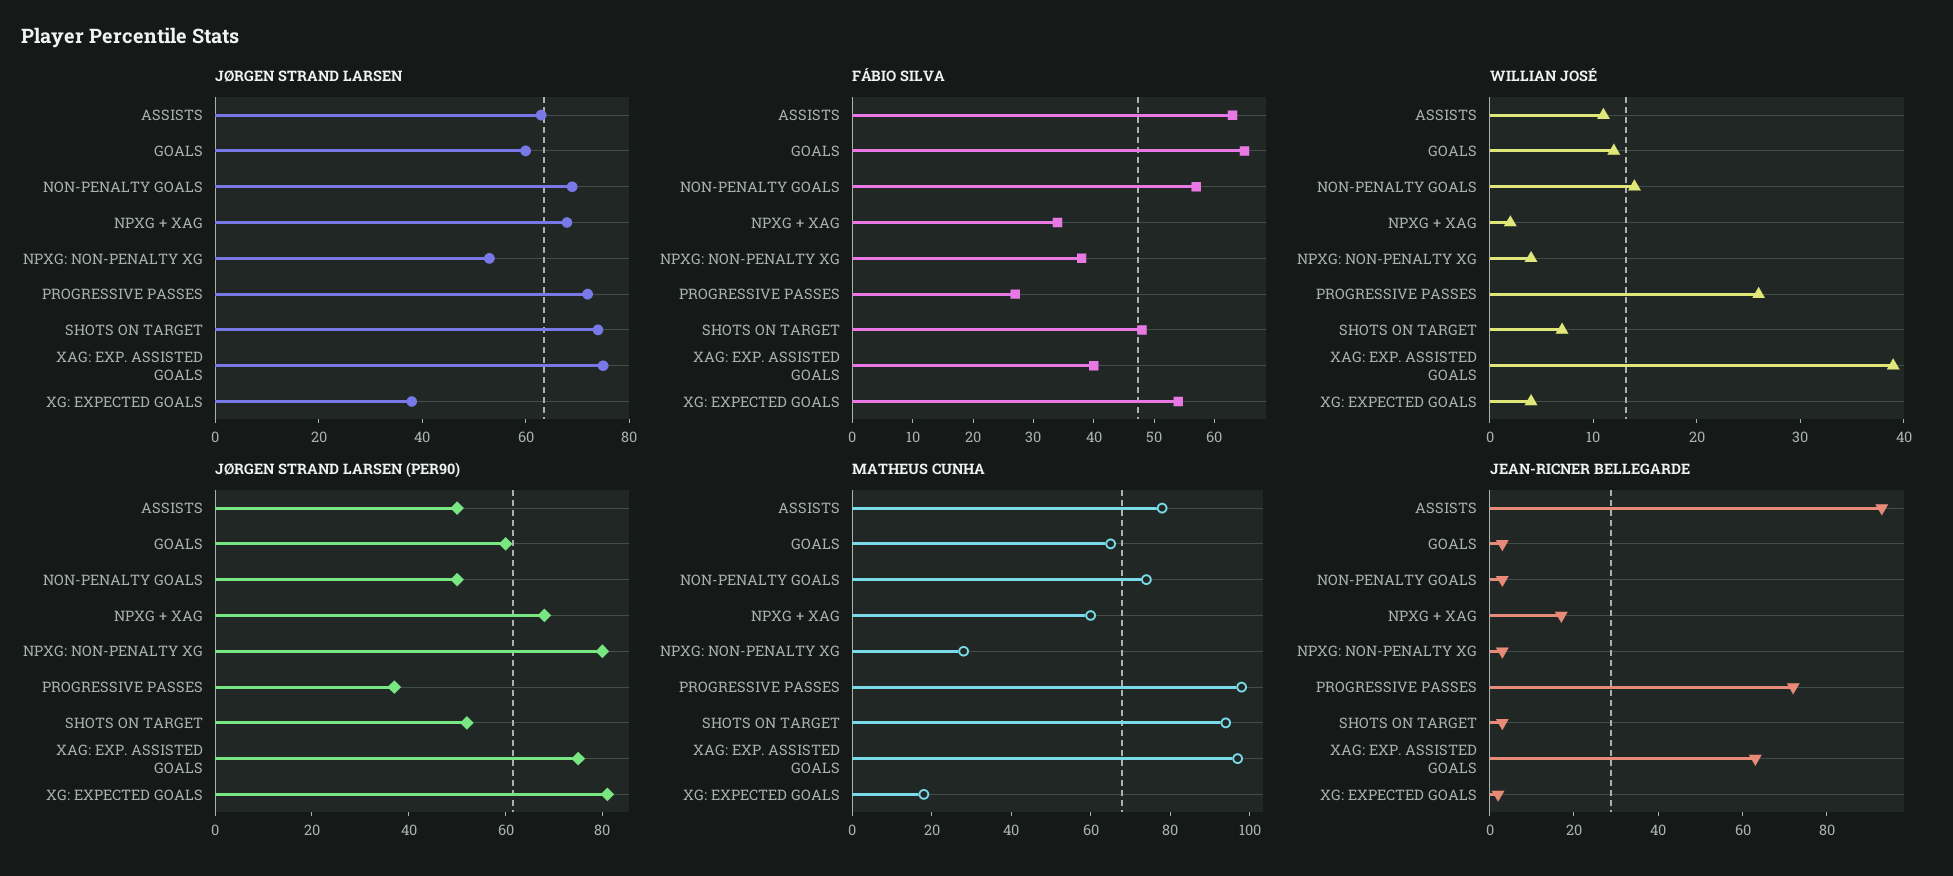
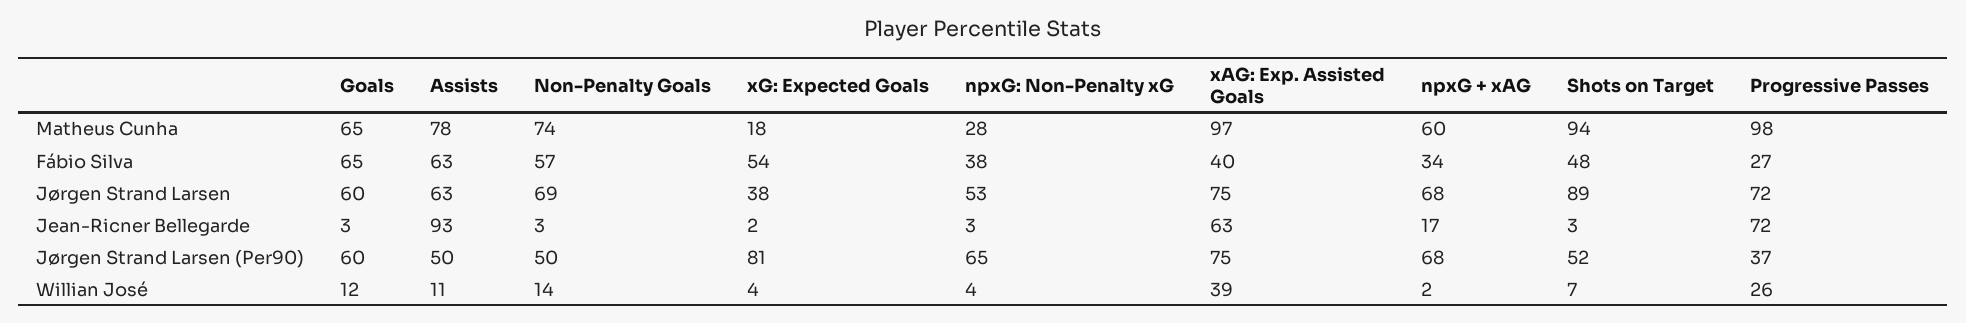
JØRGEN STRAND LARSEN, SHOTS ON TARGET: 75 -> 89
JØRGEN STRAND LARSEN (PER90), NPXG: NON-PENALTY XG: 80 -> 65

